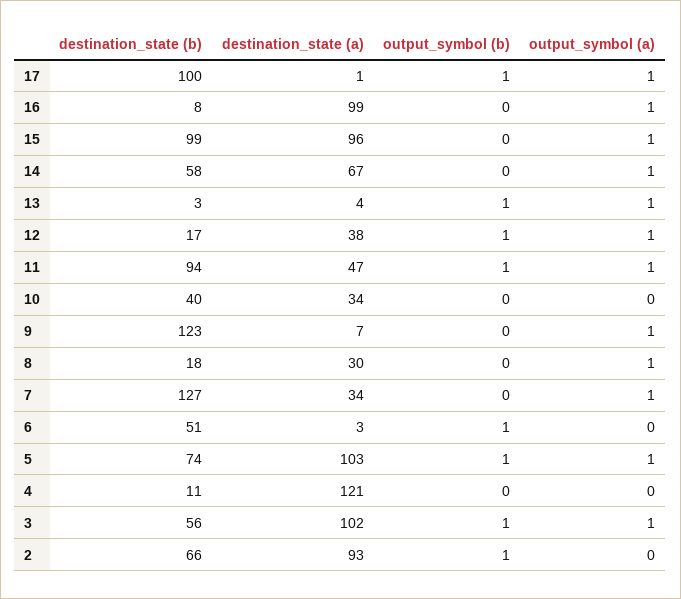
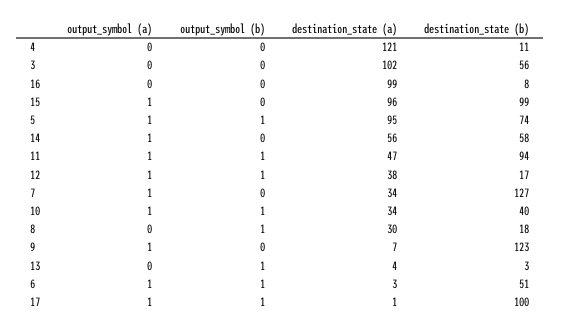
output_symbol (a), 16: 1 -> 0
destination_state (a), 14: 67 -> 56
output_symbol (a), 13: 1 -> 0
output_symbol (b), 10: 0 -> 1
output_symbol (a), 10: 0 -> 1
output_symbol (b), 8: 0 -> 1
output_symbol (a), 8: 1 -> 0
output_symbol (a), 6: 0 -> 1
destination_state (a), 5: 103 -> 95
output_symbol (b), 3: 1 -> 0
output_symbol (a), 3: 1 -> 0
destination_state (b), 2: 66 -> none
destination_state (a), 2: 93 -> none
output_symbol (b), 2: 1 -> none
output_symbol (a), 2: 0 -> none

